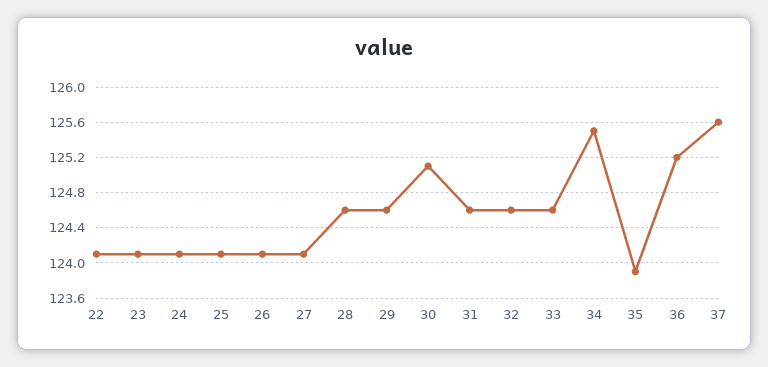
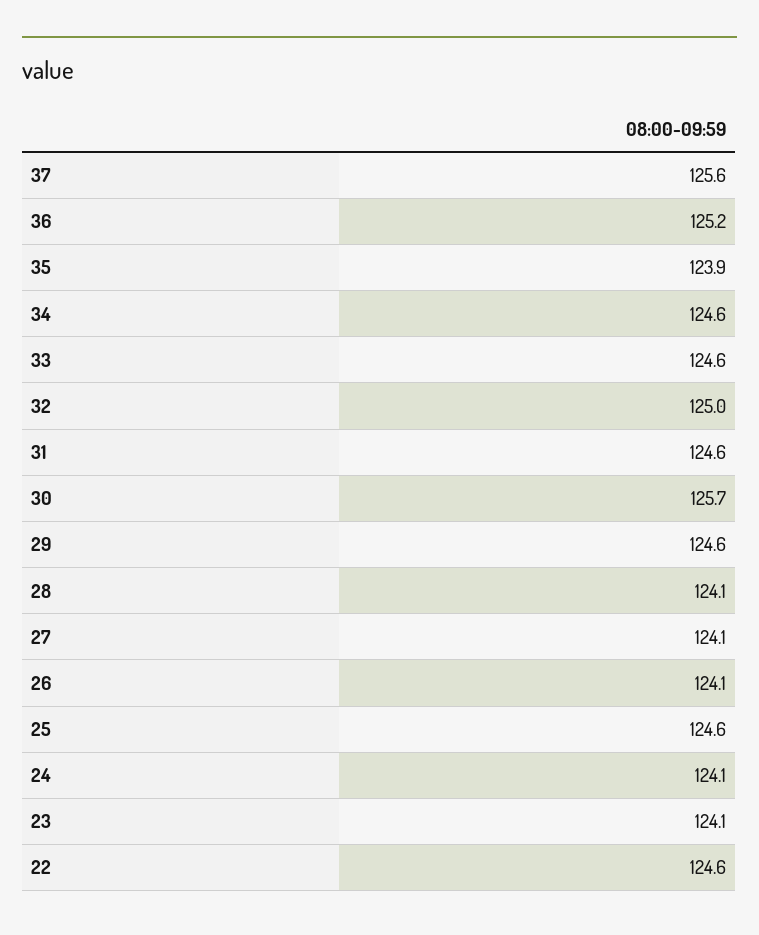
22: 124.1 -> 124.6
25: 124.1 -> 124.6
28: 124.6 -> 124.1
30: 125.1 -> 125.7
32: 124.6 -> 125
34: 125.5 -> 124.6

